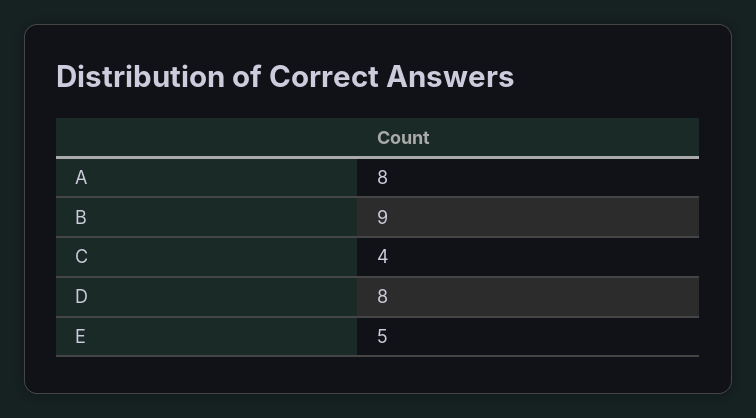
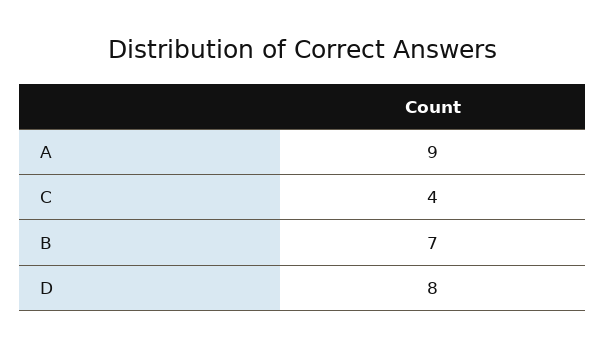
A: 8 -> 9
B: 9 -> 7
E: 5 -> none

